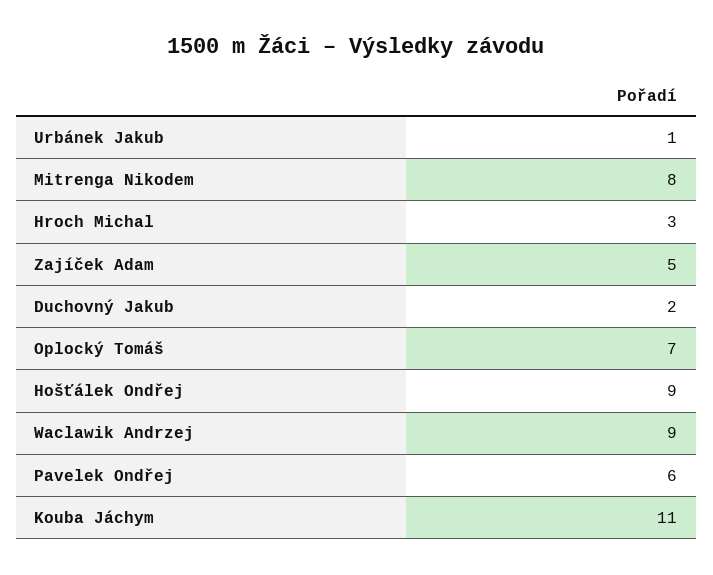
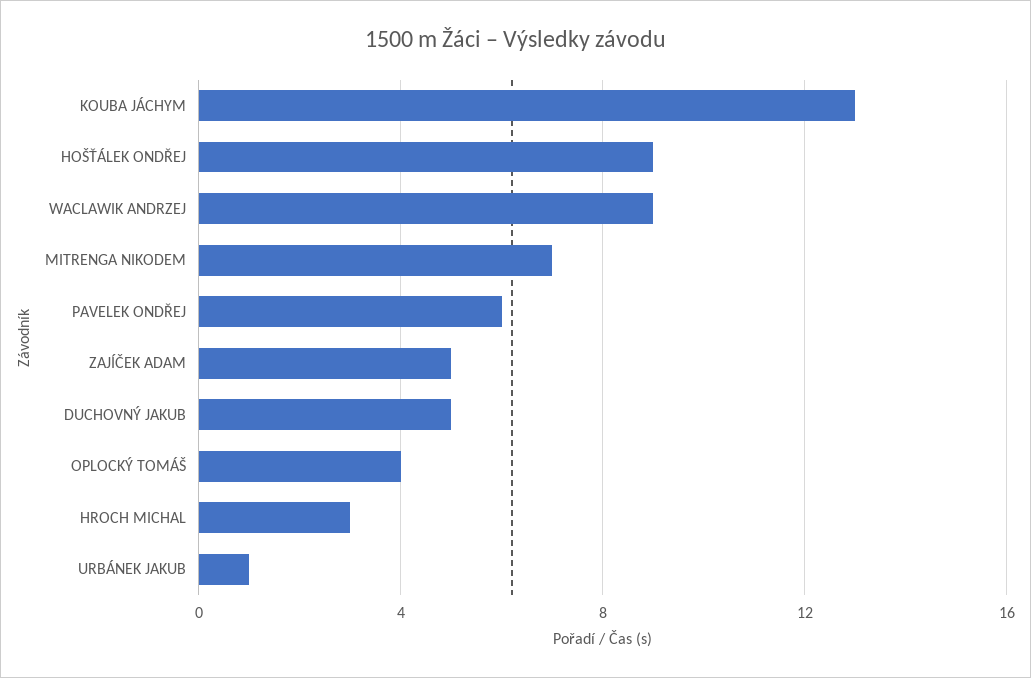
Mitrenga Nikodem: 8 -> 7
Duchovný Jakub: 2 -> 5
Oplocký Tomáš: 7 -> 4
Kouba Jáchym: 11 -> 13

